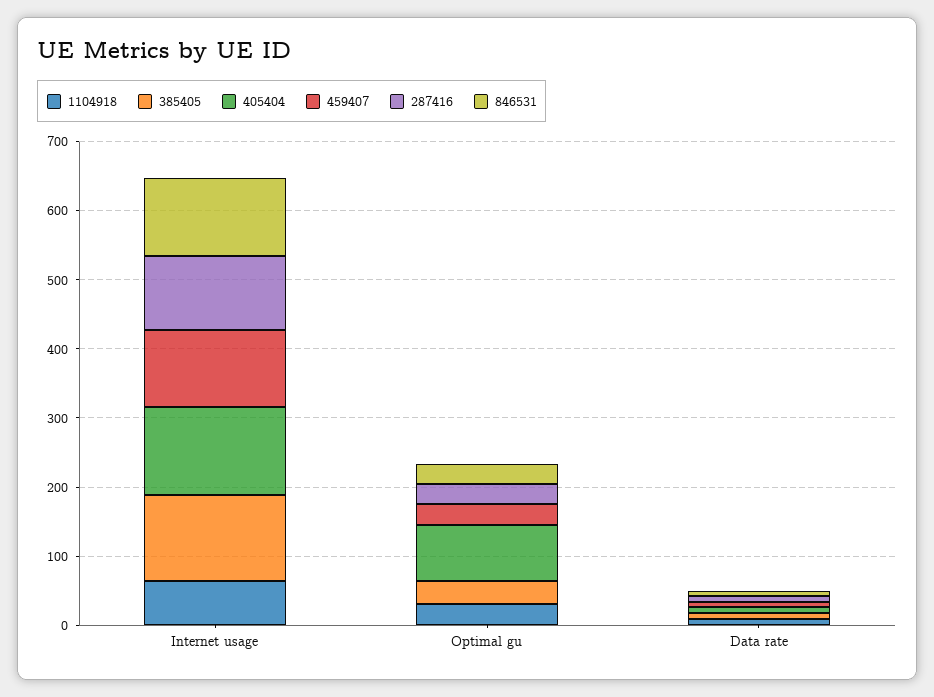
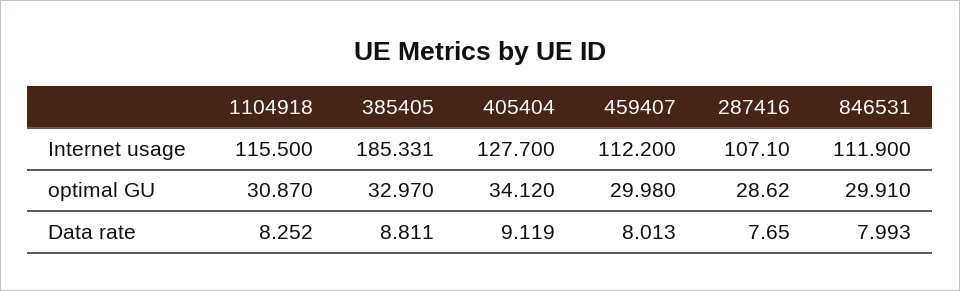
1104918, Internet usage: 60 -> 115.5
385405, Internet usage: 120 -> 185.331
405404, Optimal gu: 80 -> 34.12

